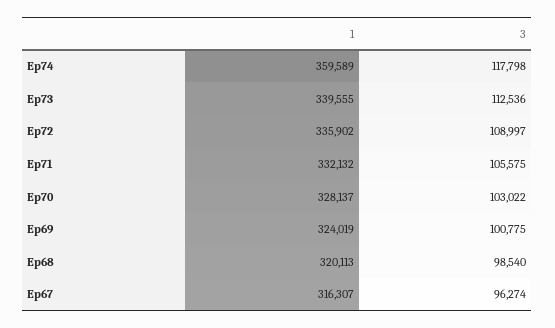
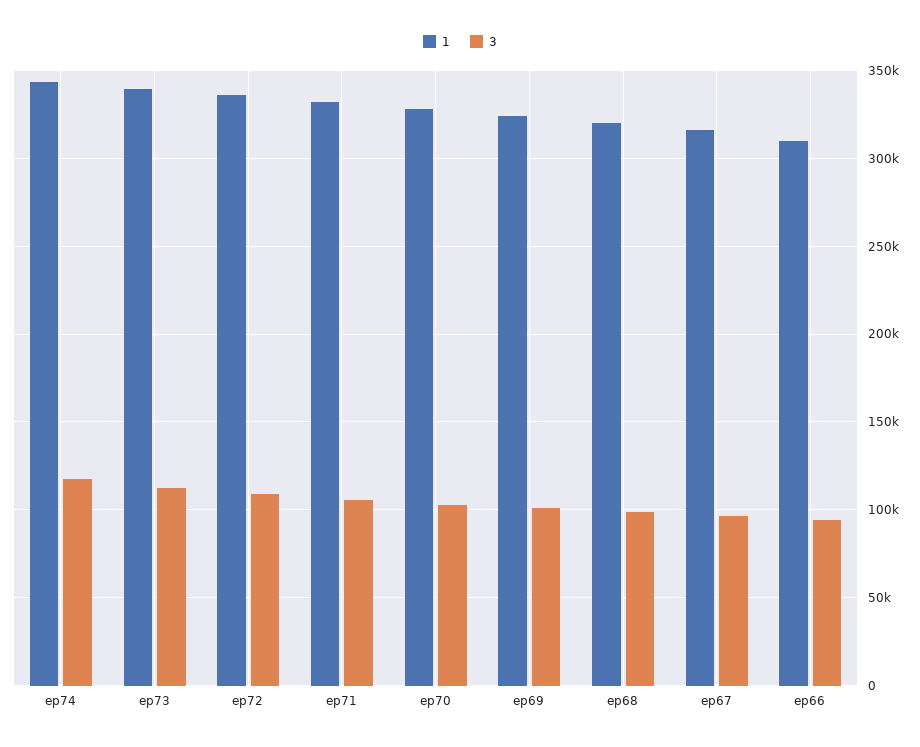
1, Ep74: 359589 -> 345000
1, ep66: none -> 310000
3, ep66: none -> 95000

